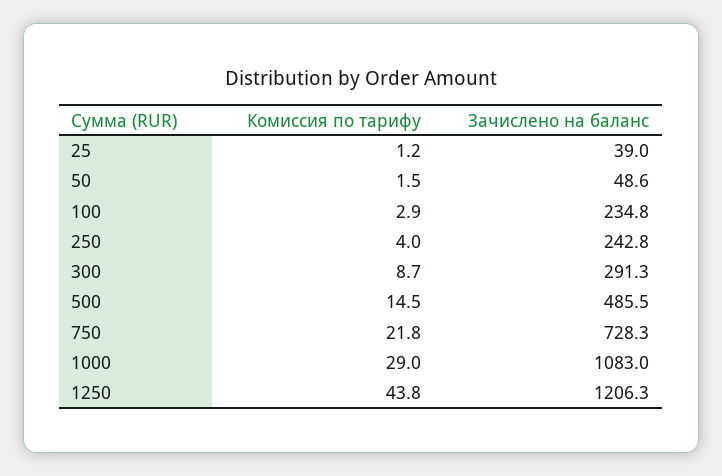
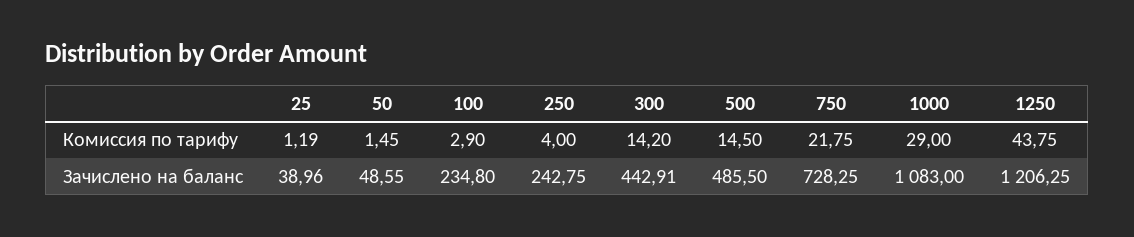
Комиссия по тарифу, 300: 8.7 -> 14.2
Зачислено на баланс, 300: 291.3 -> 442.91

